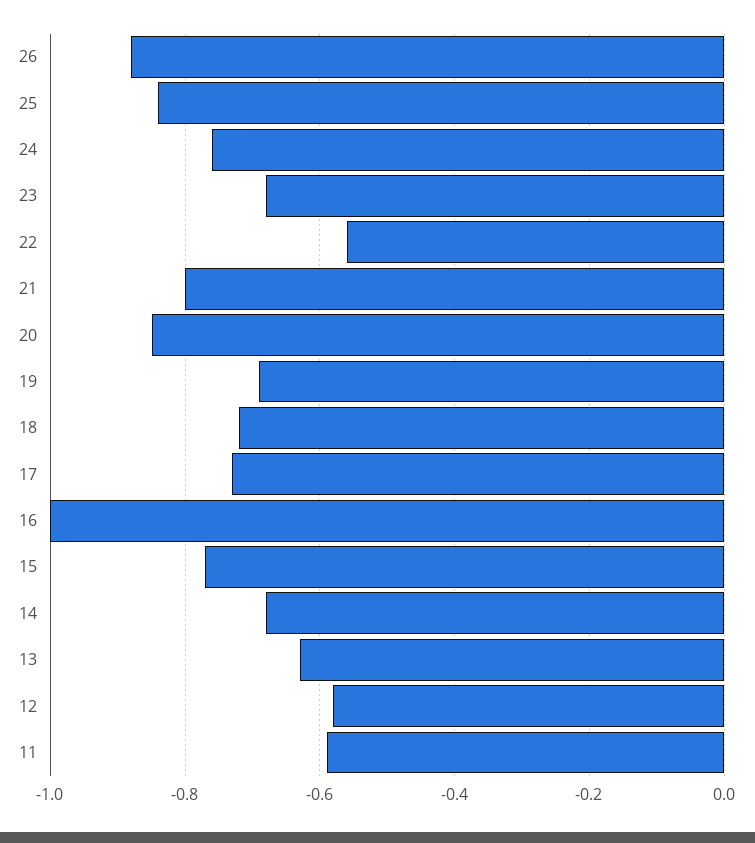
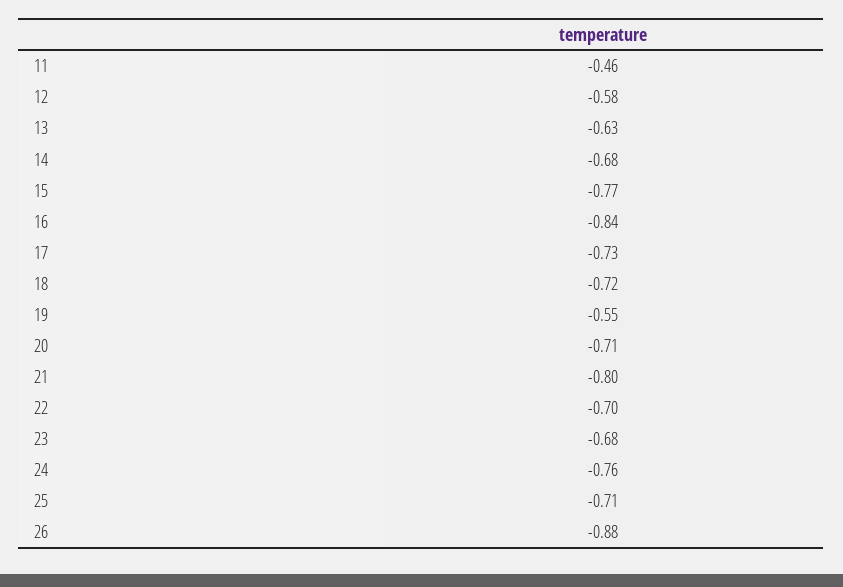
25: -0.85 -> -0.71
22: -0.55 -> -0.7
20: -0.85 -> -0.71
19: -0.7 -> -0.55
16: -1 -> -0.84
11: -0.6 -> -0.46

